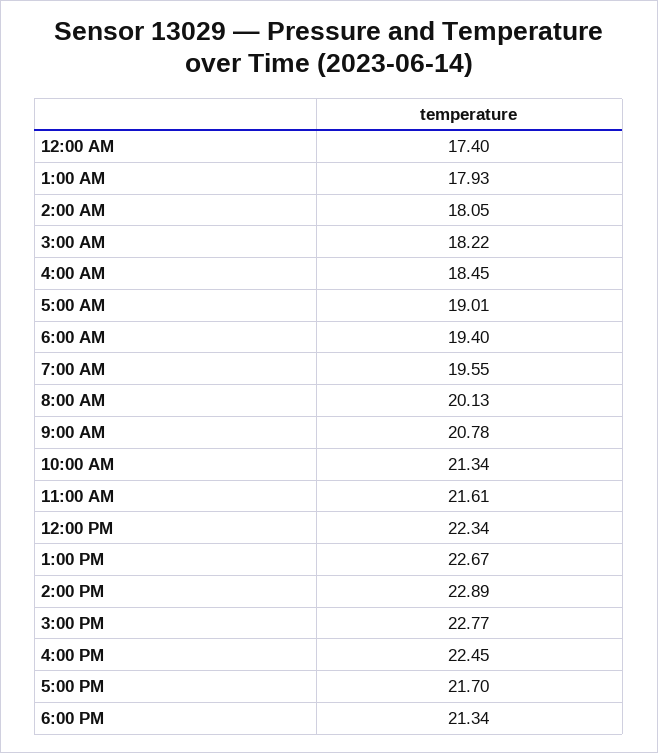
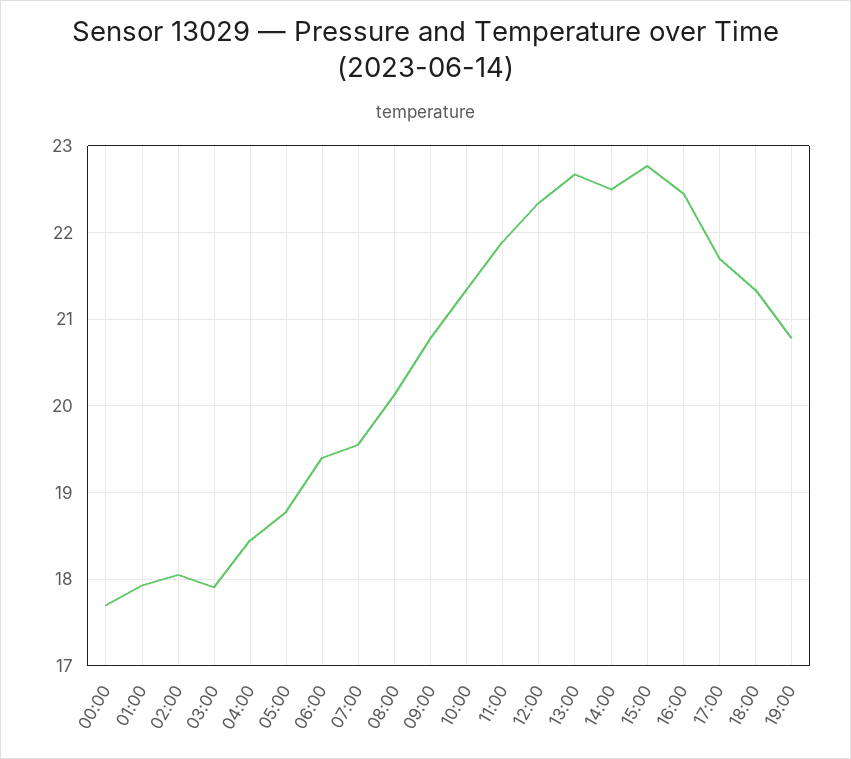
12:00 AM: 17.4 -> 17.7
3:00 AM: 18.22 -> 17.9
5:00 AM: 19.01 -> 18.8
11:00 AM: 21.61 -> 21.9
2:00 PM: 22.89 -> 22.5
19:00: none -> 20.8

